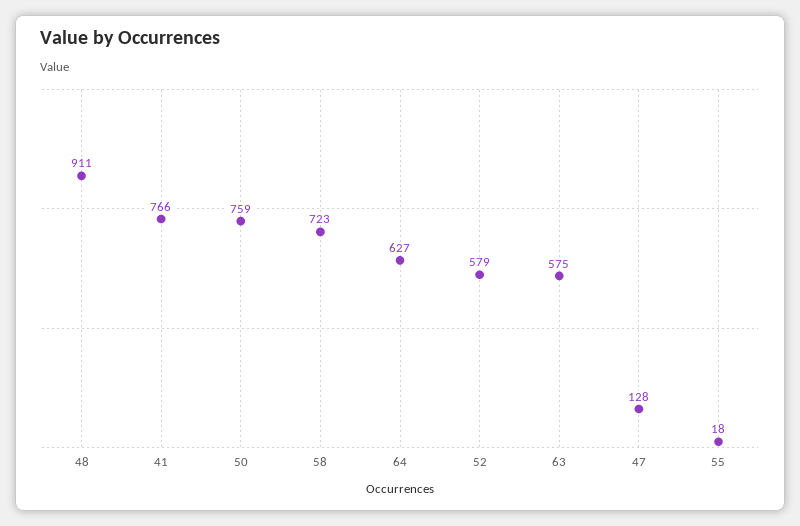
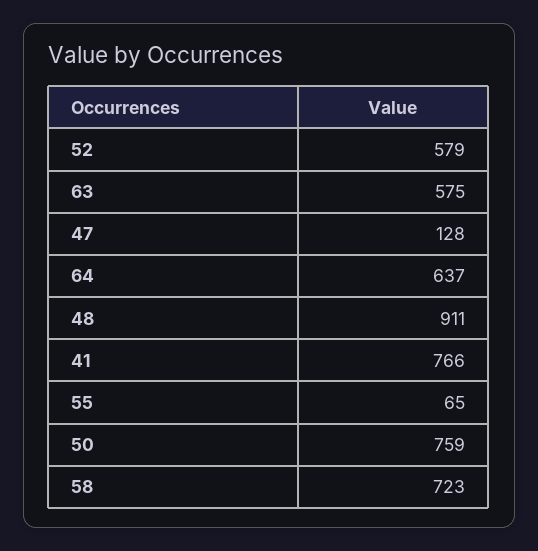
64: 627 -> 637
55: 18 -> 65

